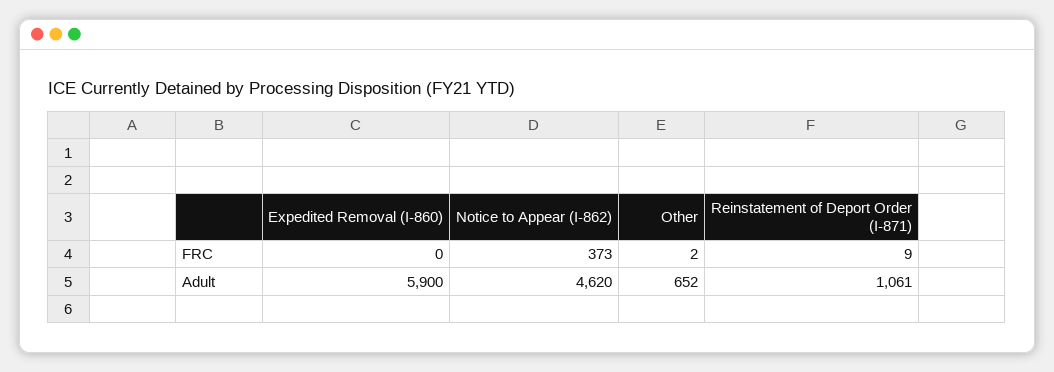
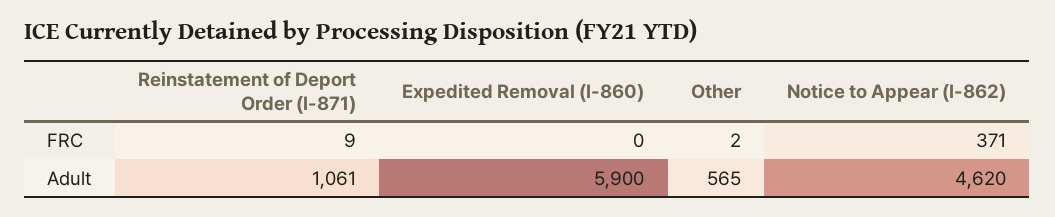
Notice to Appear (I-862), FRC: 373 -> 371
Other, Adult: 652 -> 565

